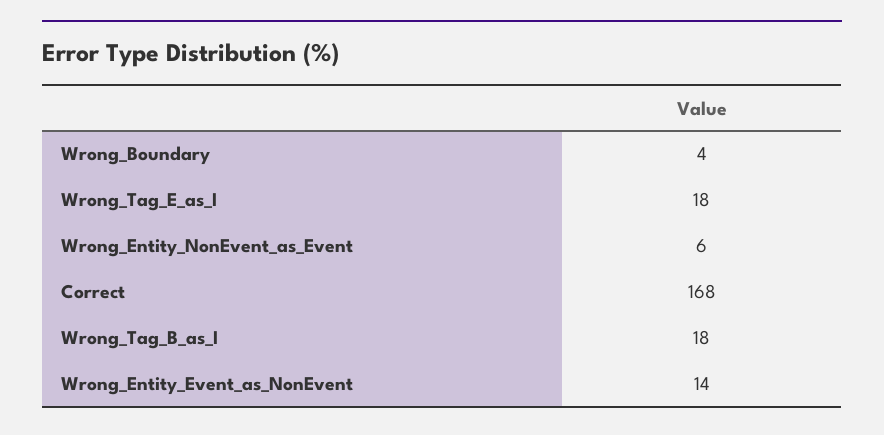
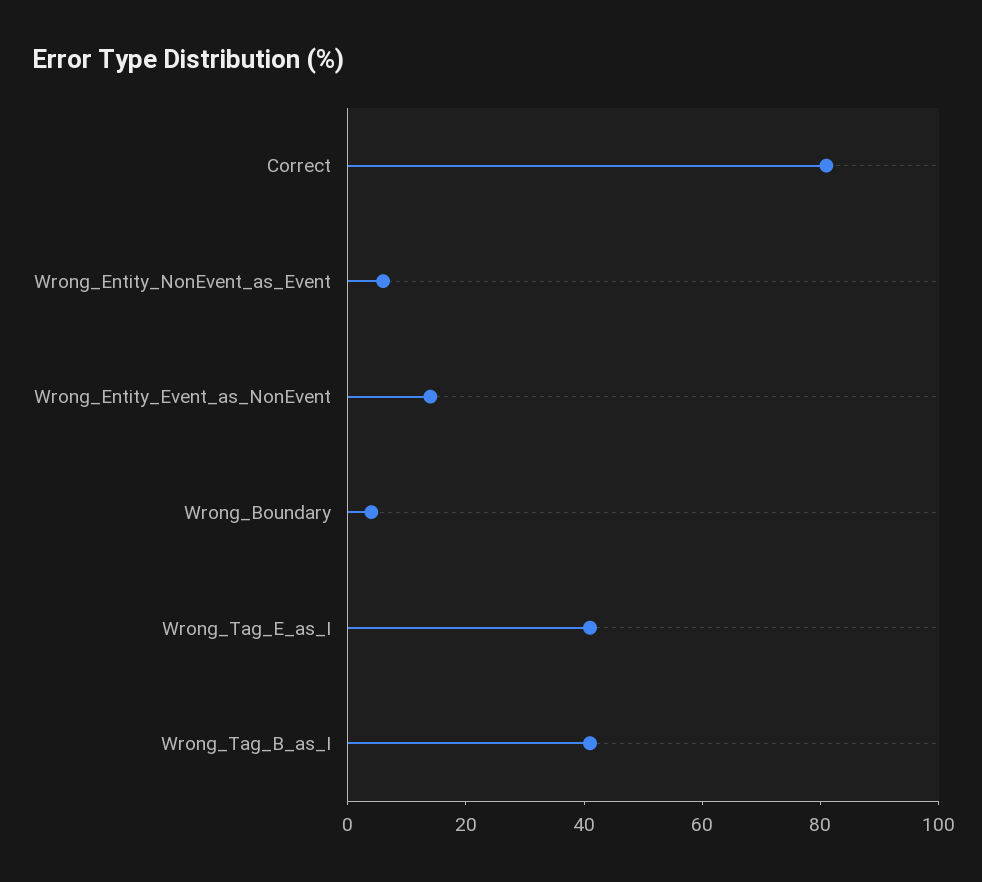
Wrong_Tag_E_as_I: 18 -> 40
Correct: 168 -> 80
Wrong_Tag_B_as_I: 18 -> 40

